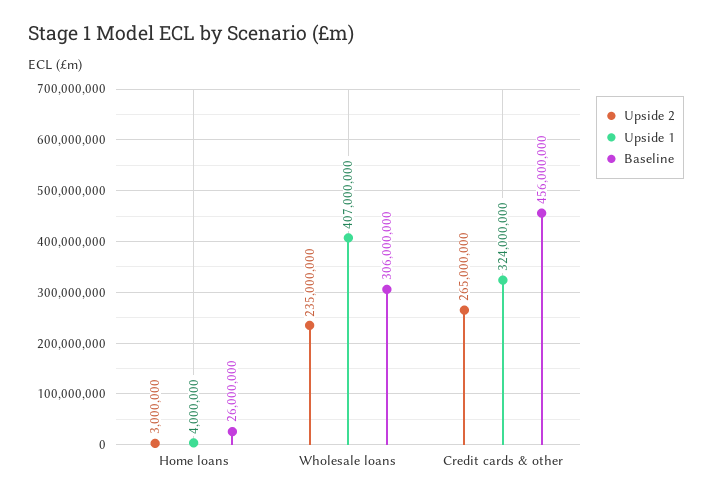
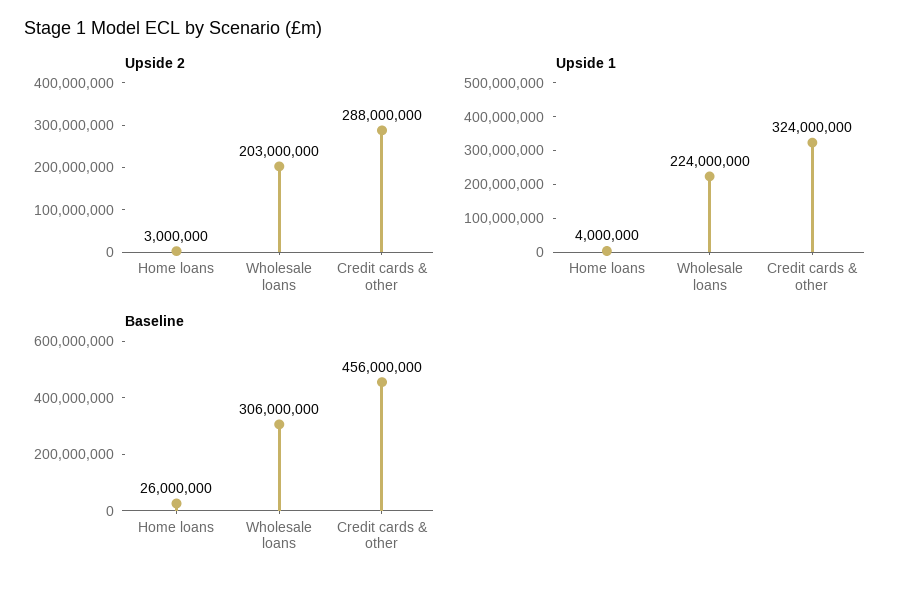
Upside 2, Wholesale loans: 235000000 -> 203000000
Upside 1, Wholesale loans: 407000000 -> 224000000
Upside 2, Credit cards & other: 265000000 -> 288000000

